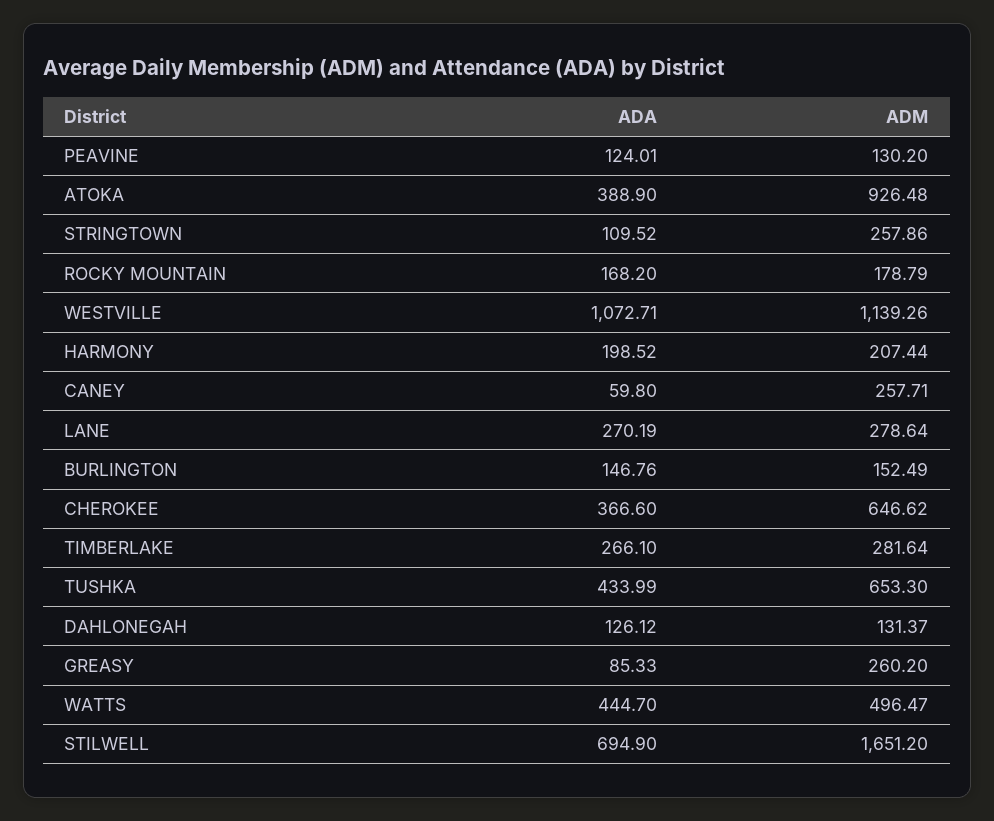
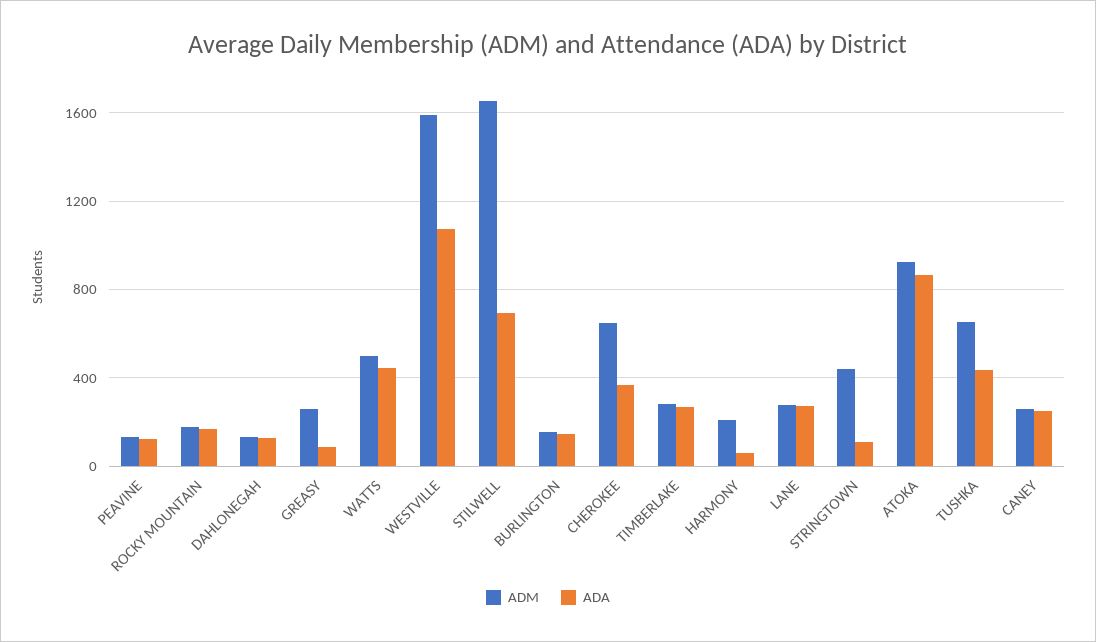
ADA, ATOKA: 388.9 -> 850
ADM, STRINGTOWN: 257.86 -> 450
ADM, WESTVILLE: 1139.26 -> 1600
ADA, HARMONY: 198.52 -> 50
ADA, CANEY: 59.8 -> 250

